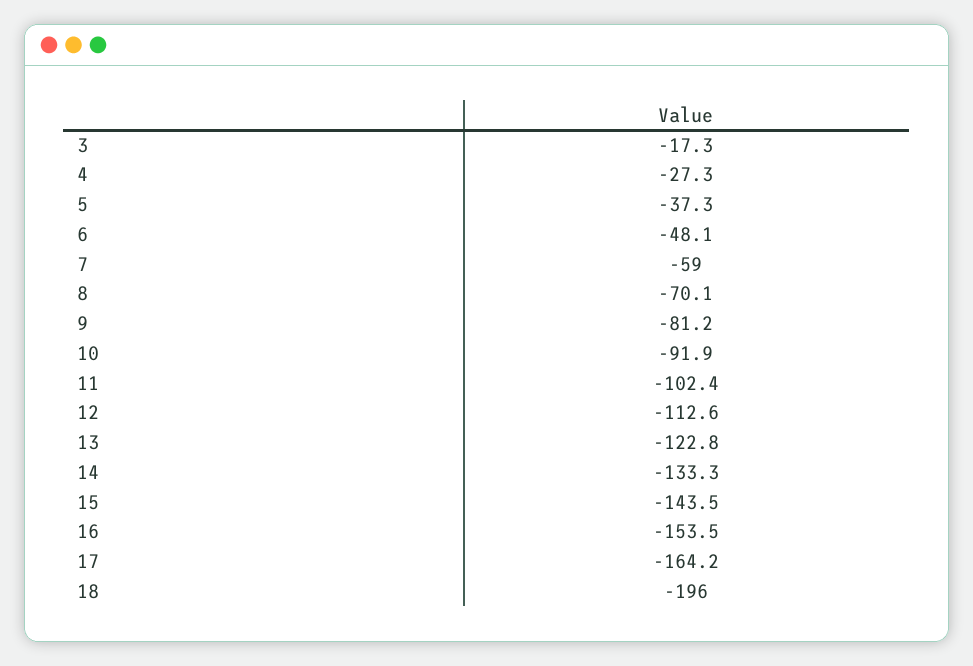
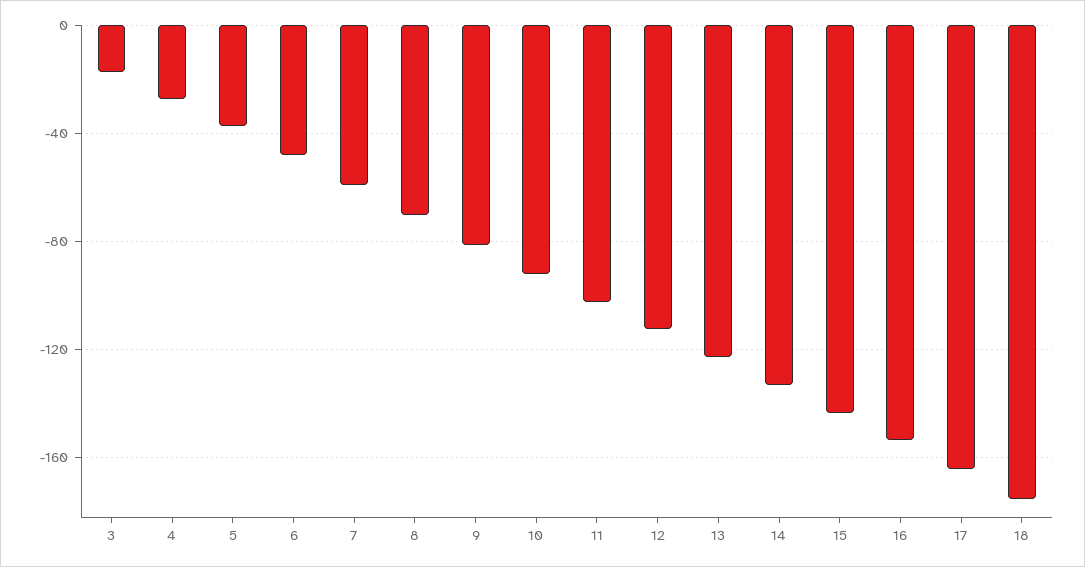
18: -196 -> -175

